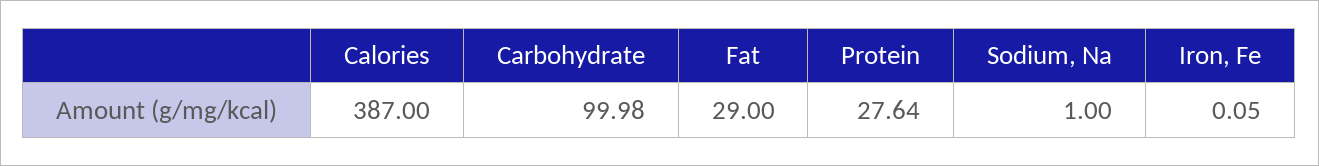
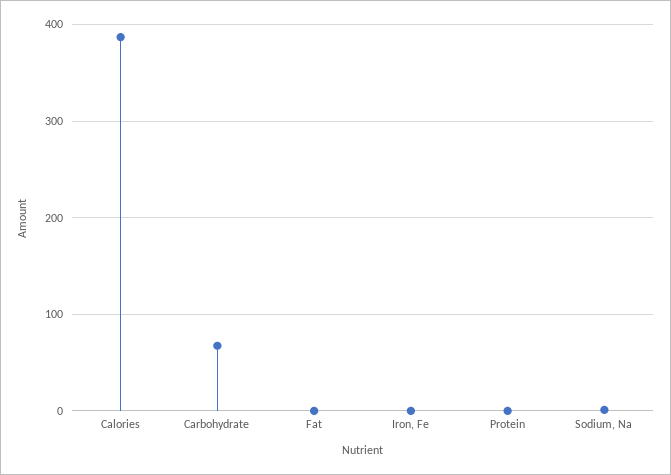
Carbohydrate: 99.98 -> 70
Fat: 29 -> 0
Protein: 27.64 -> 0

